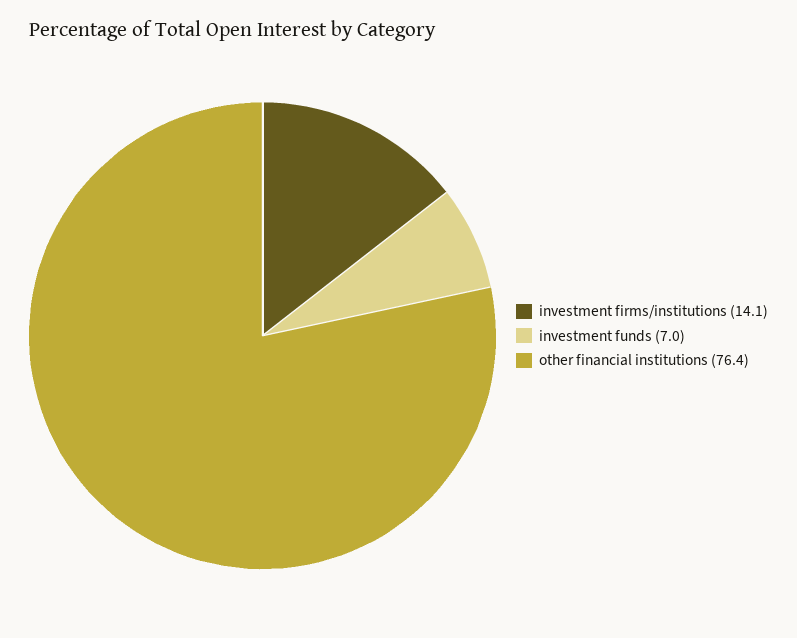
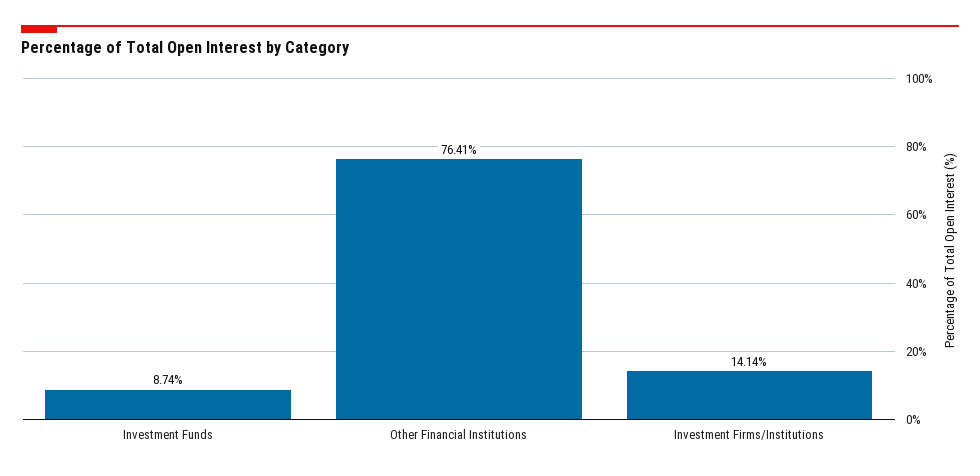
investment funds: 7 -> 8.74

